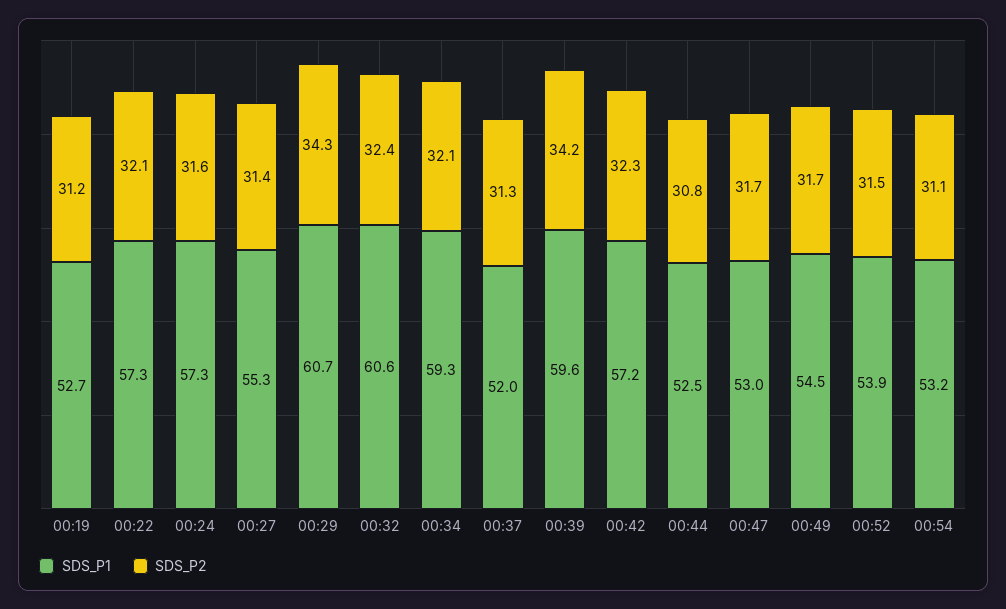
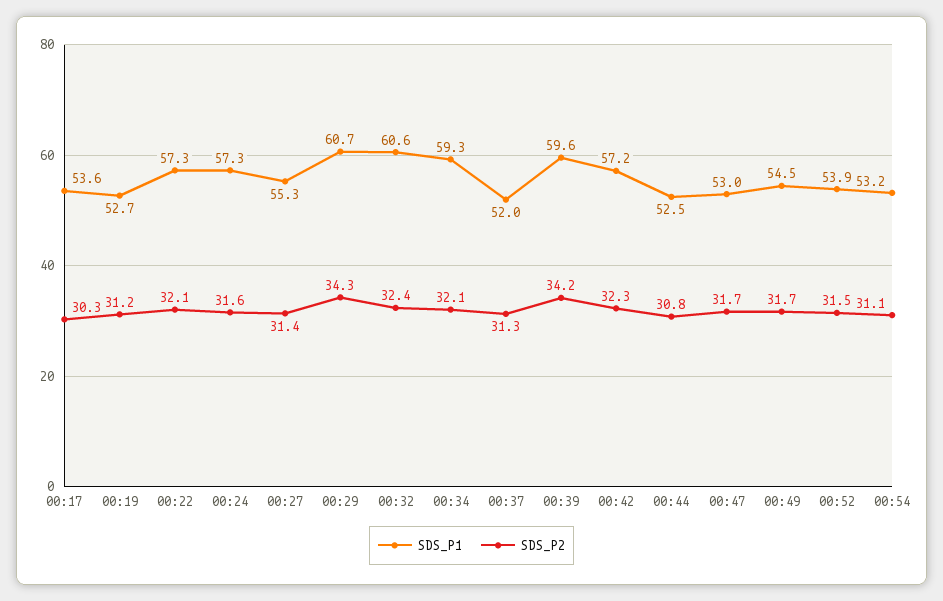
SDS_P1, 00:17: none -> 53.6
SDS_P2, 00:17: none -> 30.3

